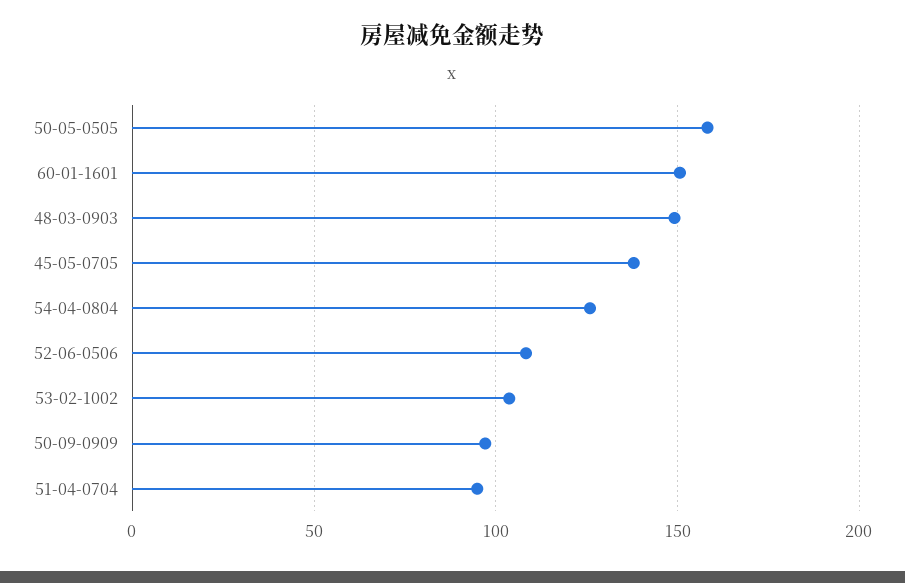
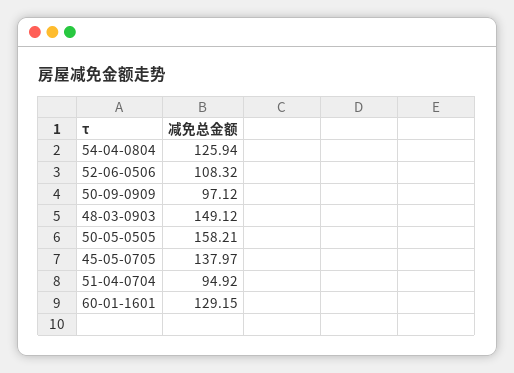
60-01-1601: 150 -> 129.15
53-02-1002: 105 -> none

